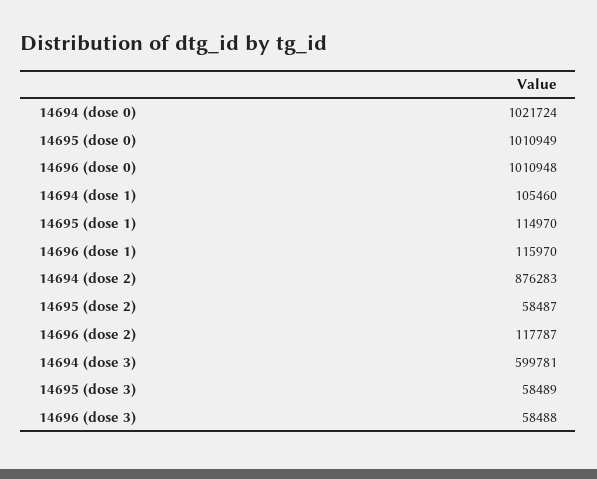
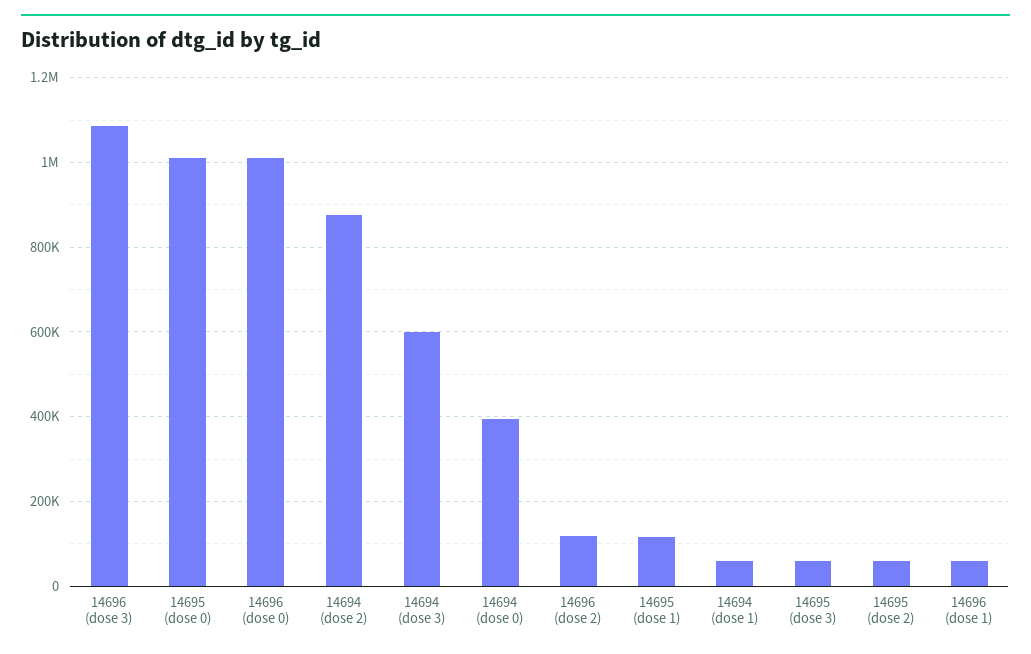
14694 (dose 0): 1021724 -> 400000
14694 (dose 1): 105460 -> 60000
14696 (dose 1): 115970 -> 60000
14696 (dose 3): 58488 -> 1080000

